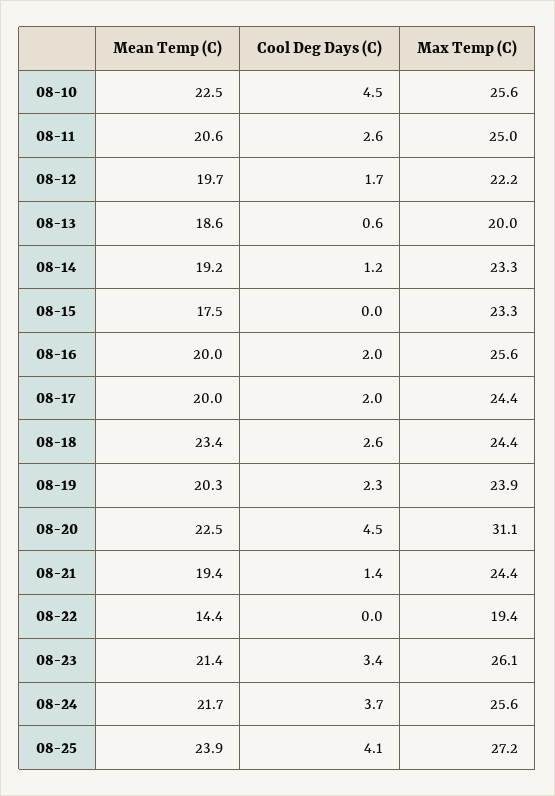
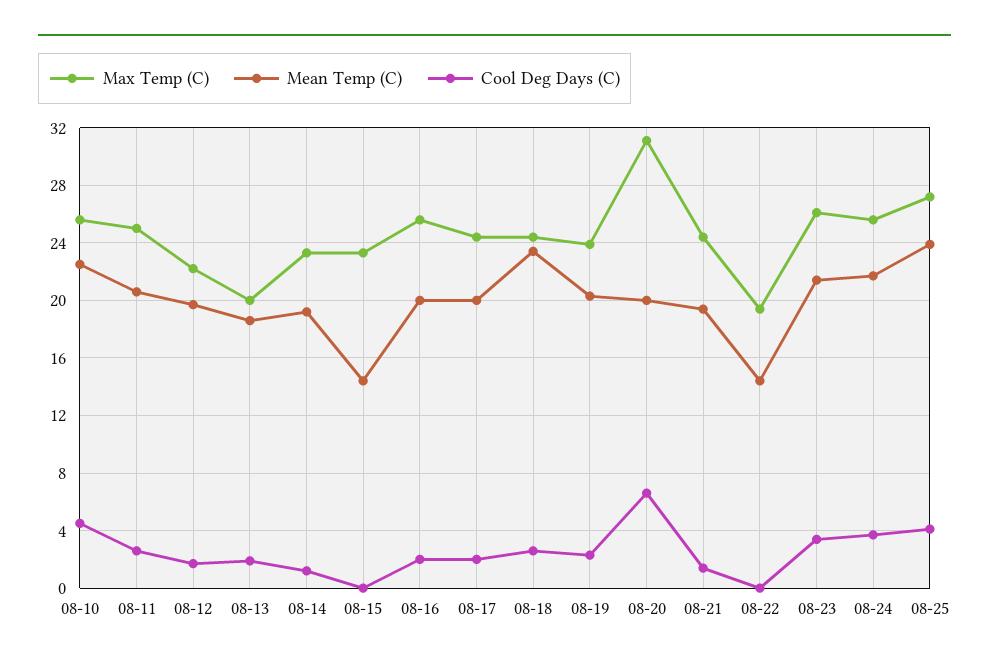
Cool Deg Days (C), 08-13: 0.6 -> 2
Mean Temp (C), 08-15: 17.5 -> 14.5
Mean Temp (C), 08-20: 22.5 -> 20
Cool Deg Days (C), 08-20: 4.5 -> 6.5

